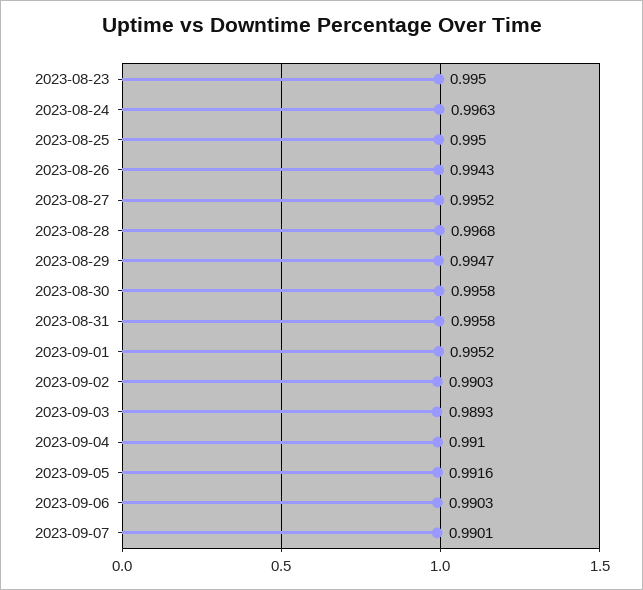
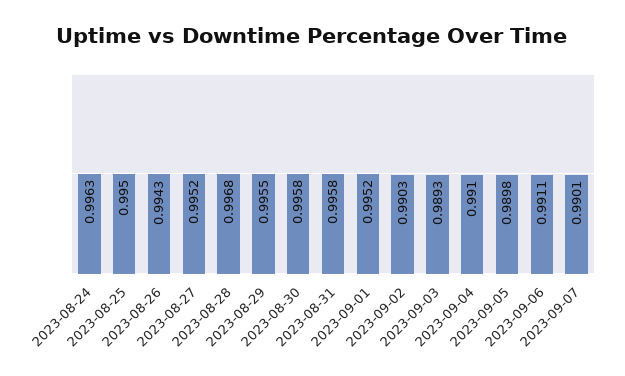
2023-08-23: 0.995 -> none
2023-08-29: 0.9947 -> 0.9955
2023-09-05: 0.9916 -> 0.9898
2023-09-06: 0.9903 -> 0.9911

